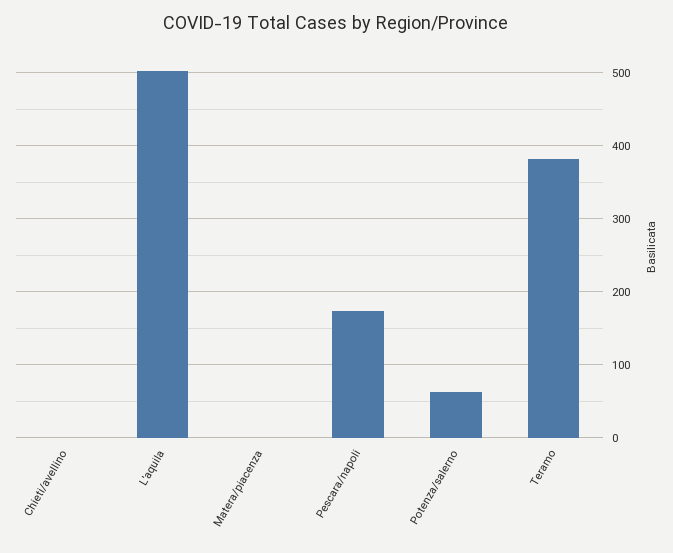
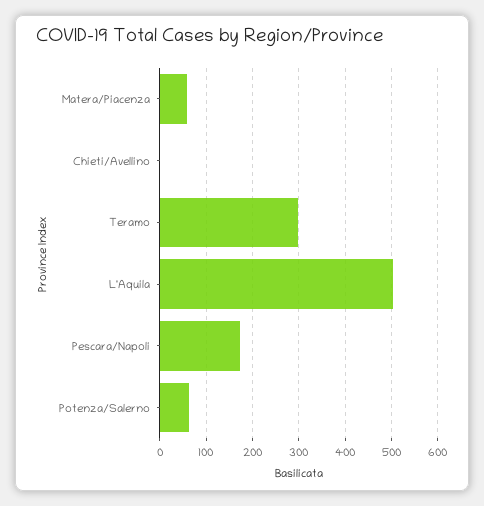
Matera/piacenza: 0 -> 60
Teramo: 380 -> 300

